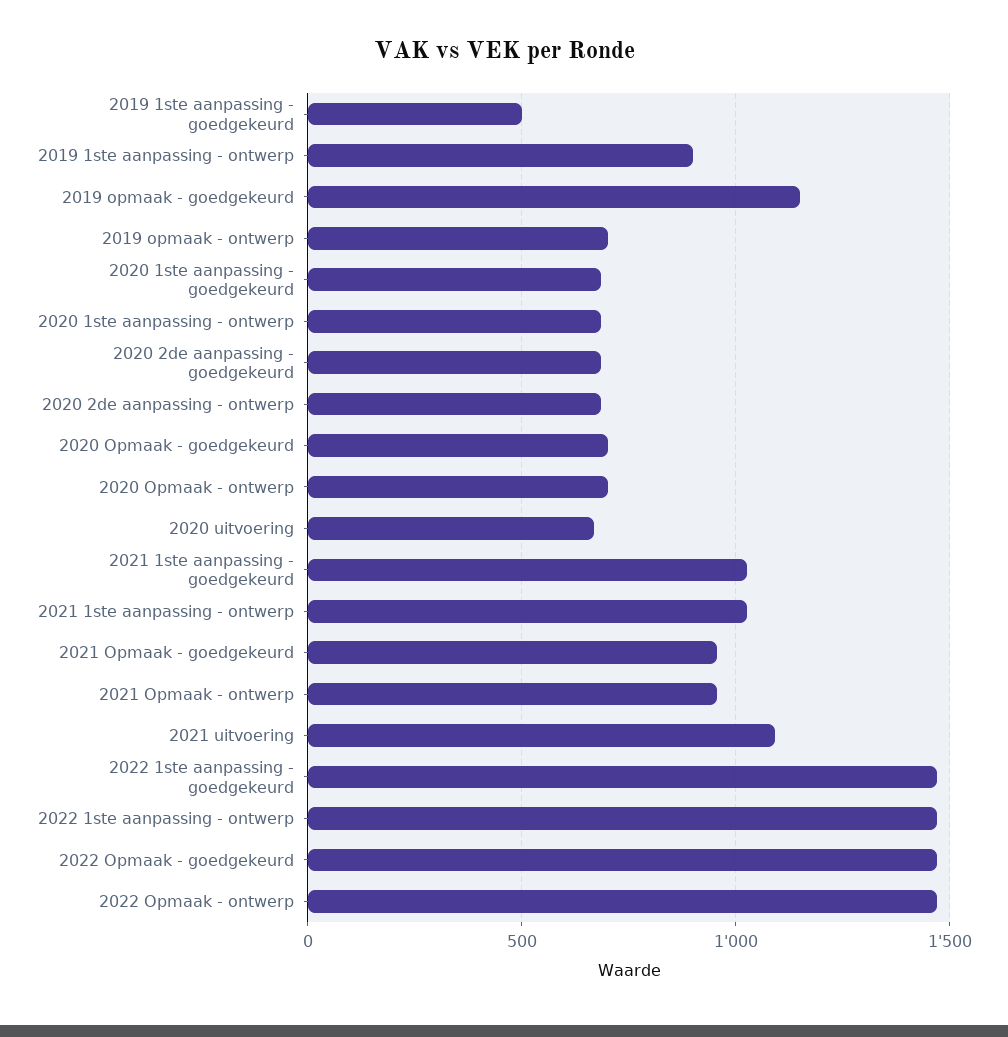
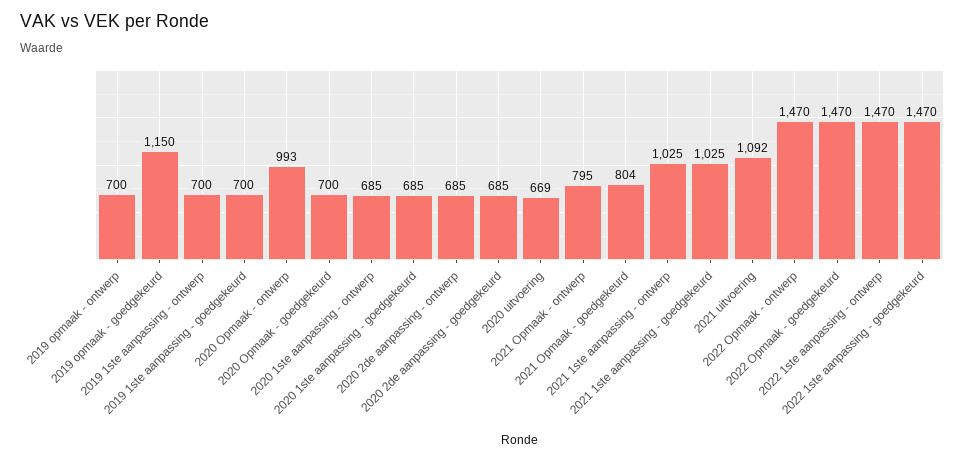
2019 1ste aanpassing - goedgekeurd: 500 -> 700
2019 1ste aanpassing - ontwerp: 900 -> 700
2020 Opmaak - ontwerp: 700 -> 993
2021 Opmaak - goedgekeurd: 950 -> 804
2021 Opmaak - ontwerp: 950 -> 795

